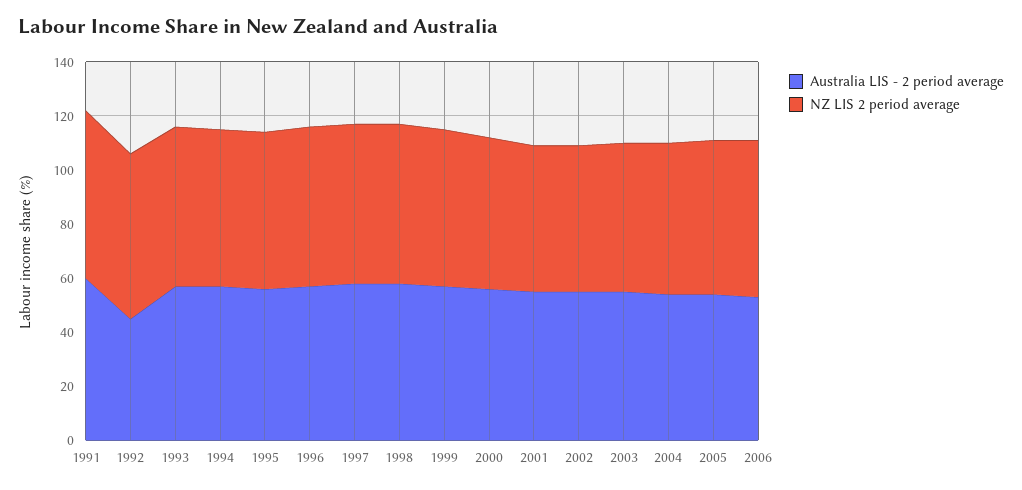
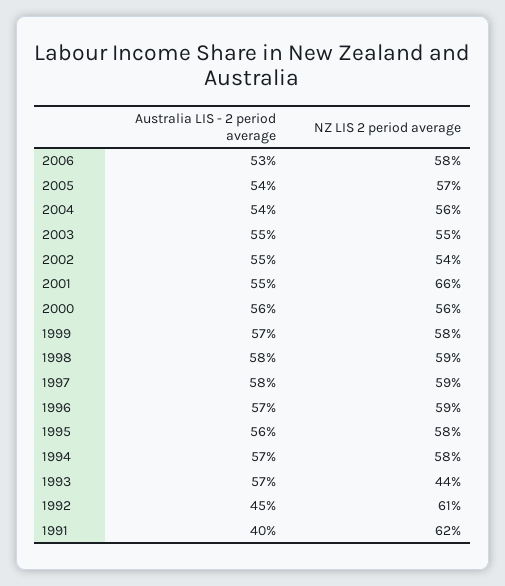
Australia LIS - 2 period average, 1991: 60 -> 40
NZ LIS 2 period average, 1993: 60 -> 44
NZ LIS 2 period average, 2001: 55 -> 66

